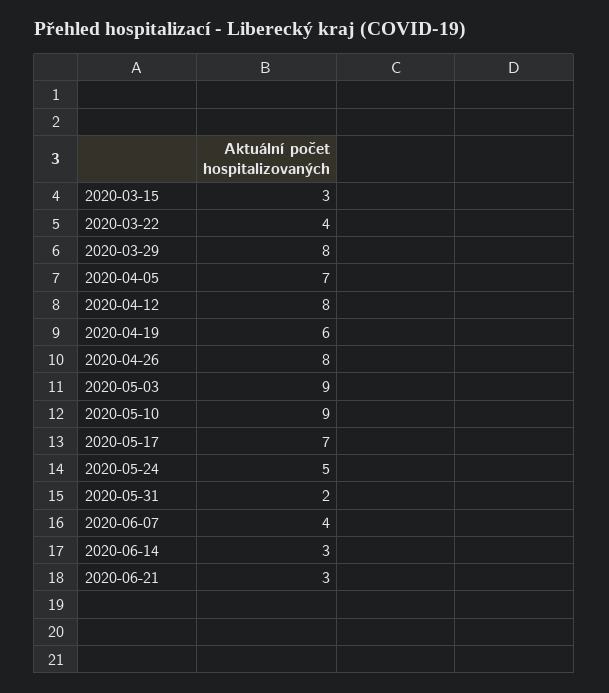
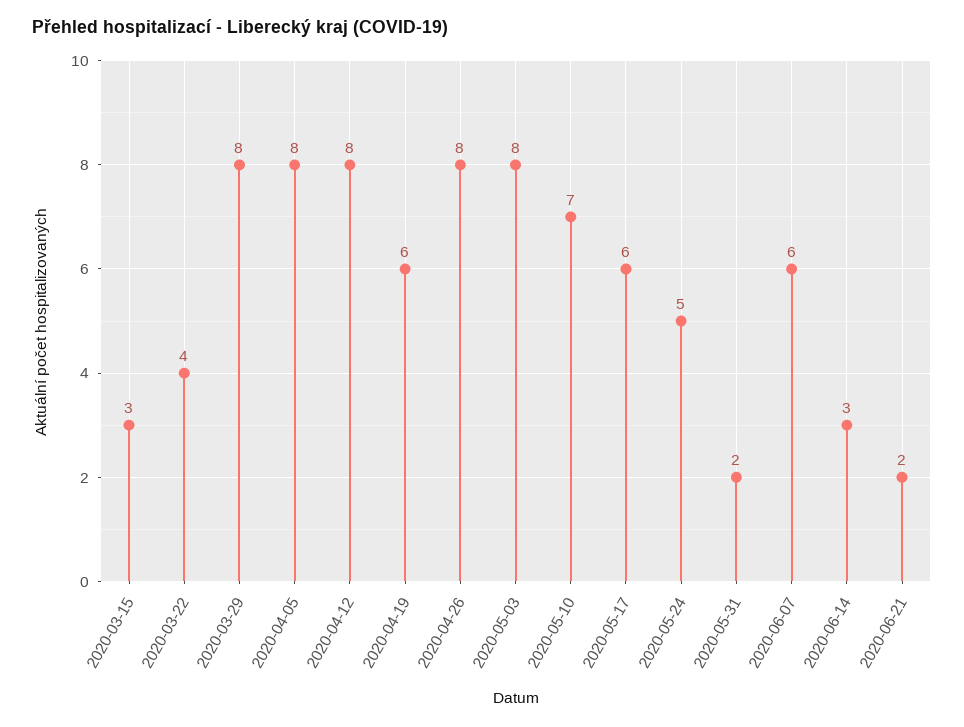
2020-04-05: 7 -> 8
2020-05-03: 9 -> 8
2020-05-10: 9 -> 7
2020-05-17: 7 -> 6
2020-06-07: 4 -> 6
2020-06-21: 3 -> 2

